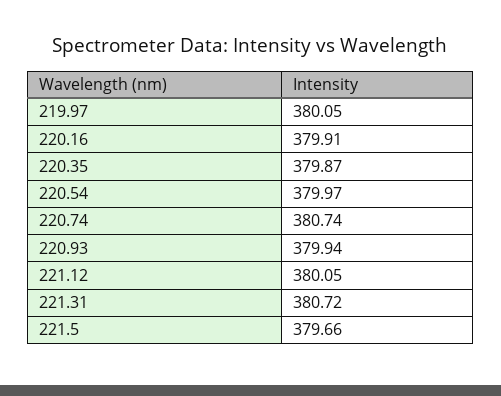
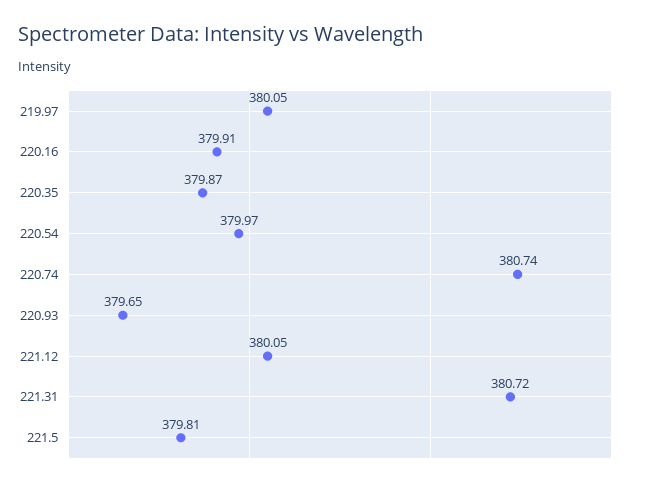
220.93: 379.94 -> 379.65
221.5: 379.66 -> 379.81

